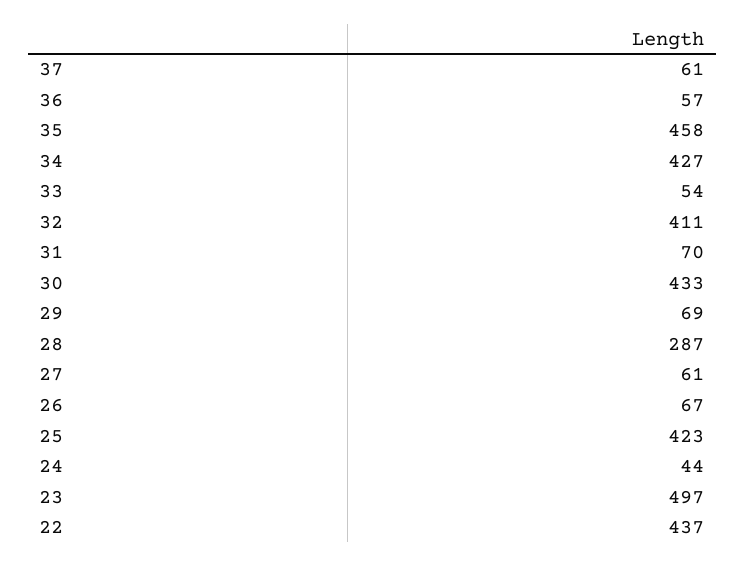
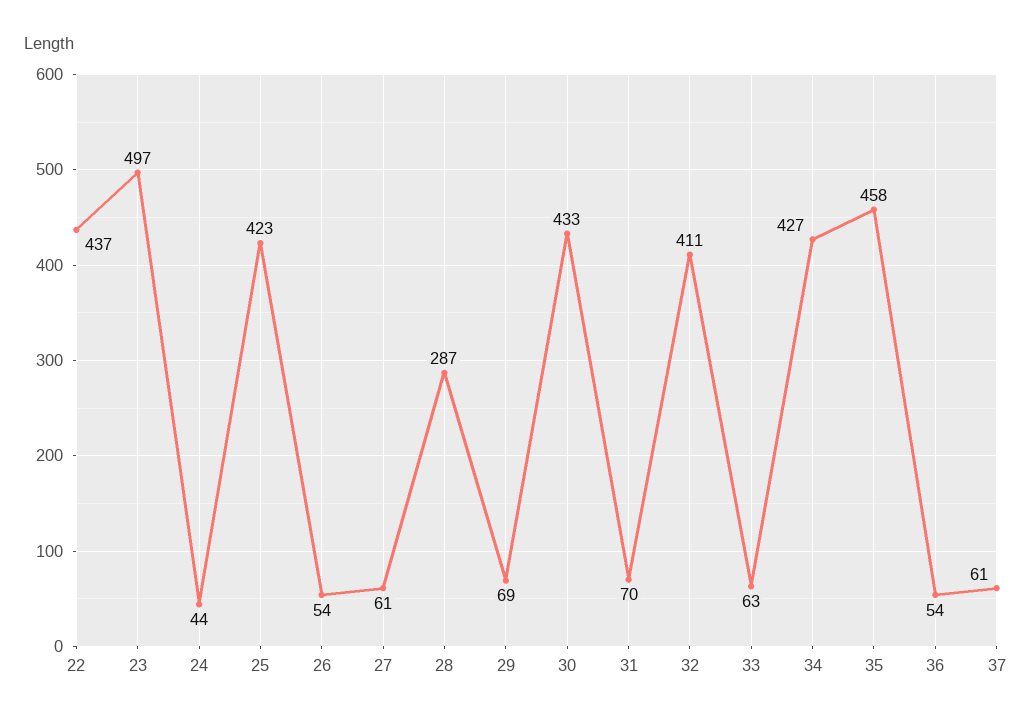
36: 57 -> 54
33: 54 -> 63
26: 67 -> 54

